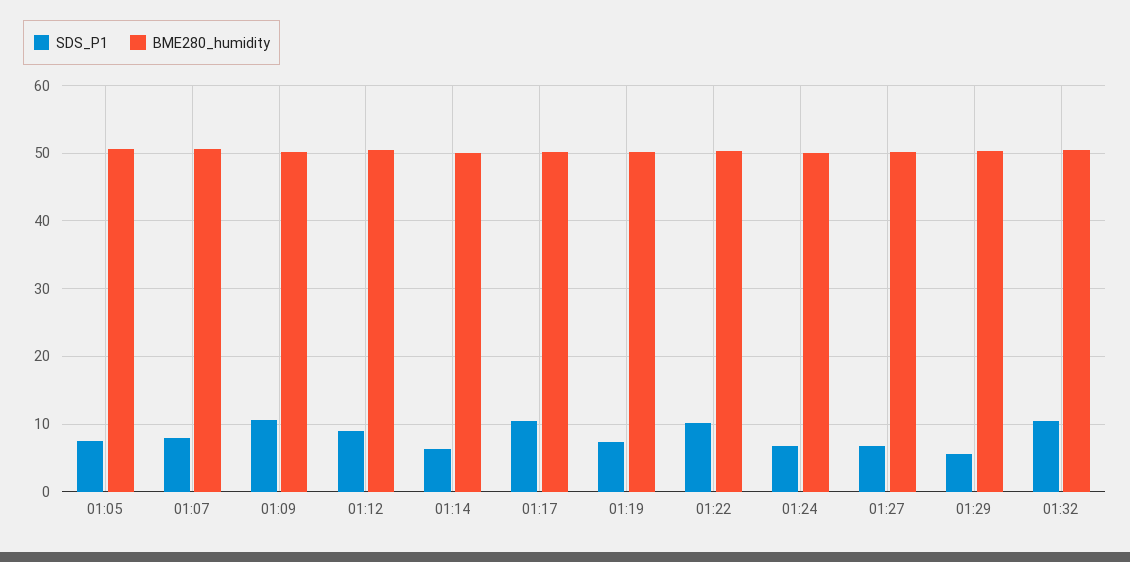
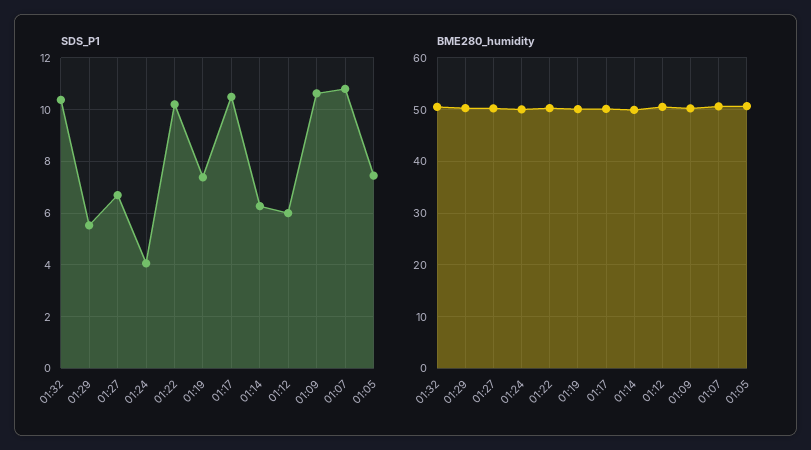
SDS_P1, 01:07: 8 -> 10.75
SDS_P1, 01:12: 9 -> 6
SDS_P1, 01:24: 7 -> 4

